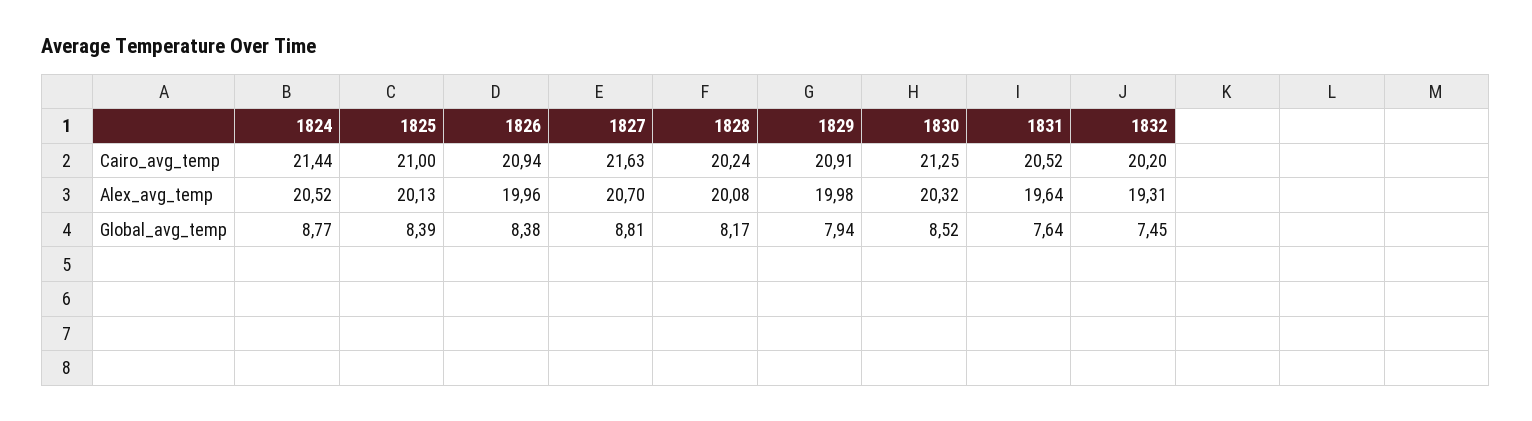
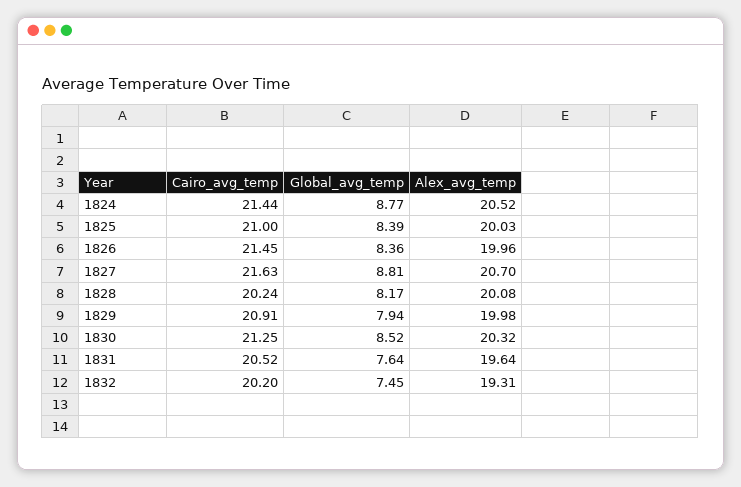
1826, Cairo_avg_temp: 20.94 -> 21.45
1825, Alex_avg_temp: 20.13 -> 20.03
1826, Global_avg_temp: 8.38 -> 8.36

